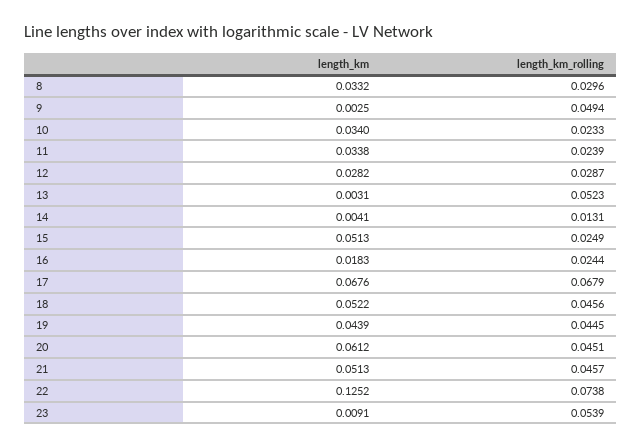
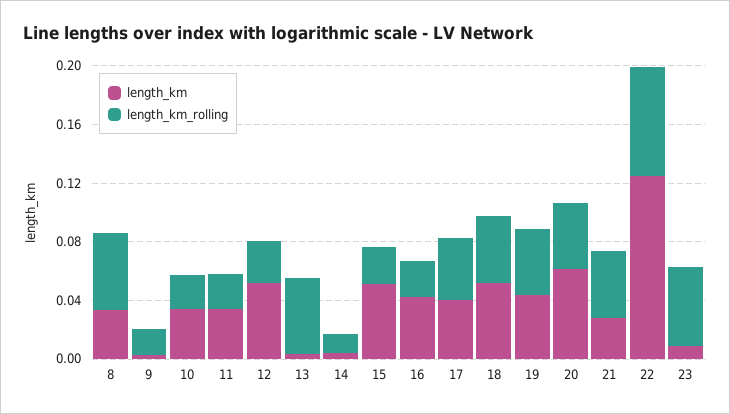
length_km_rolling, 8: 0.0296 -> 0.05
length_km_rolling, 9: 0.0494 -> 0.02
length_km, 12: 0.0282 -> 0.05
length_km, 16: 0.0183 -> 0.04
length_km, 17: 0.0676 -> 0.04
length_km_rolling, 17: 0.0679 -> 0.04
length_km, 21: 0.0513 -> 0.03

